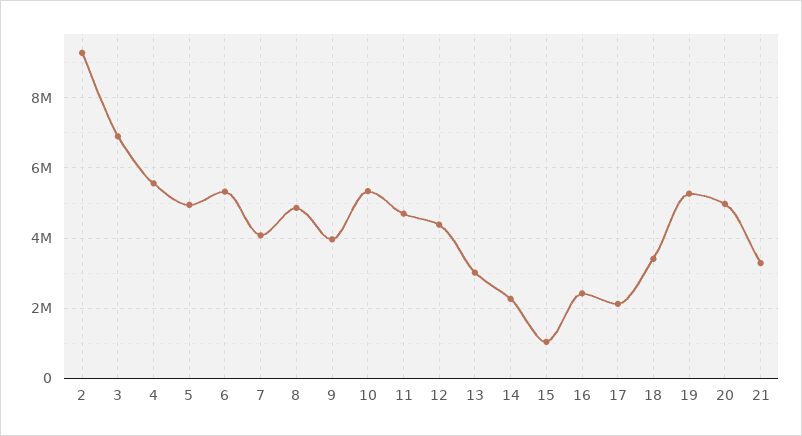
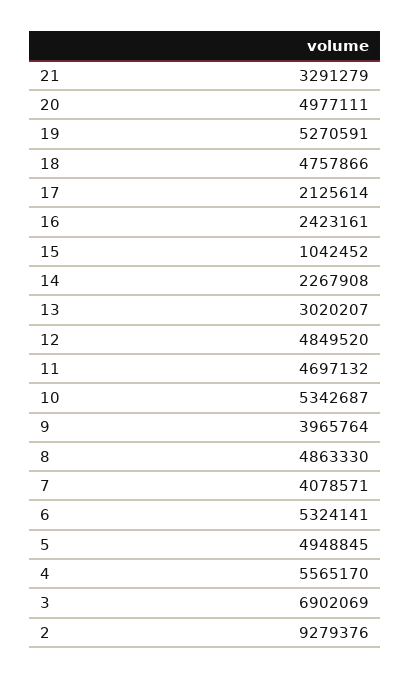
12: 4400000 -> 4849520
18: 3400000 -> 4757866

